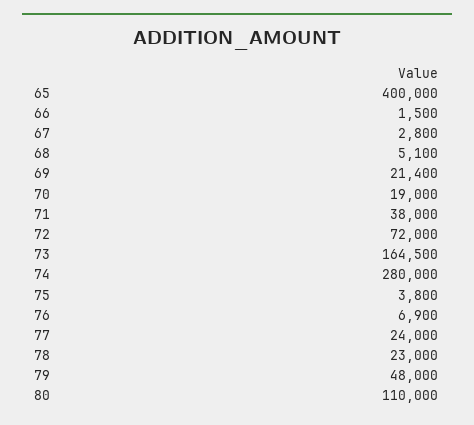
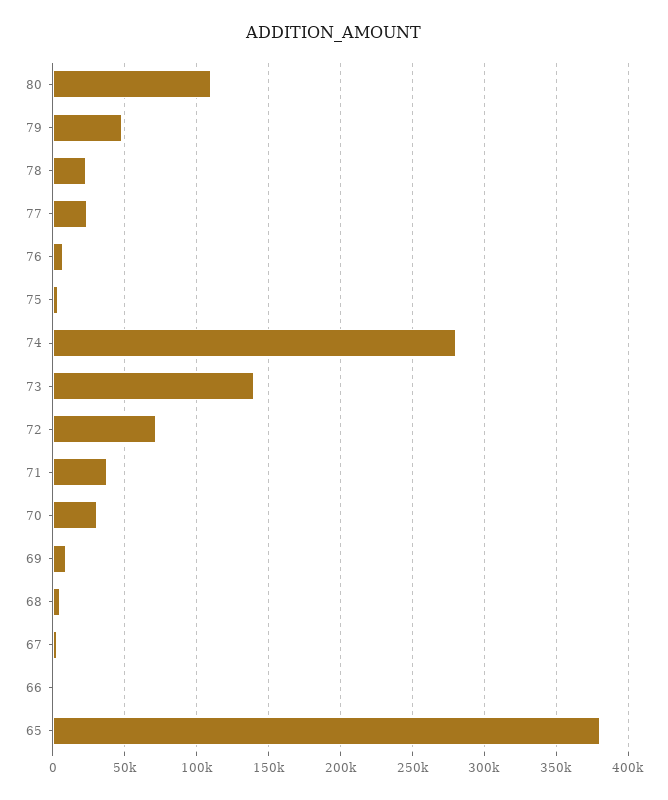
65: 400000 -> 380000
69: 21400 -> 10000
70: 19000 -> 30000
73: 164500 -> 140000

